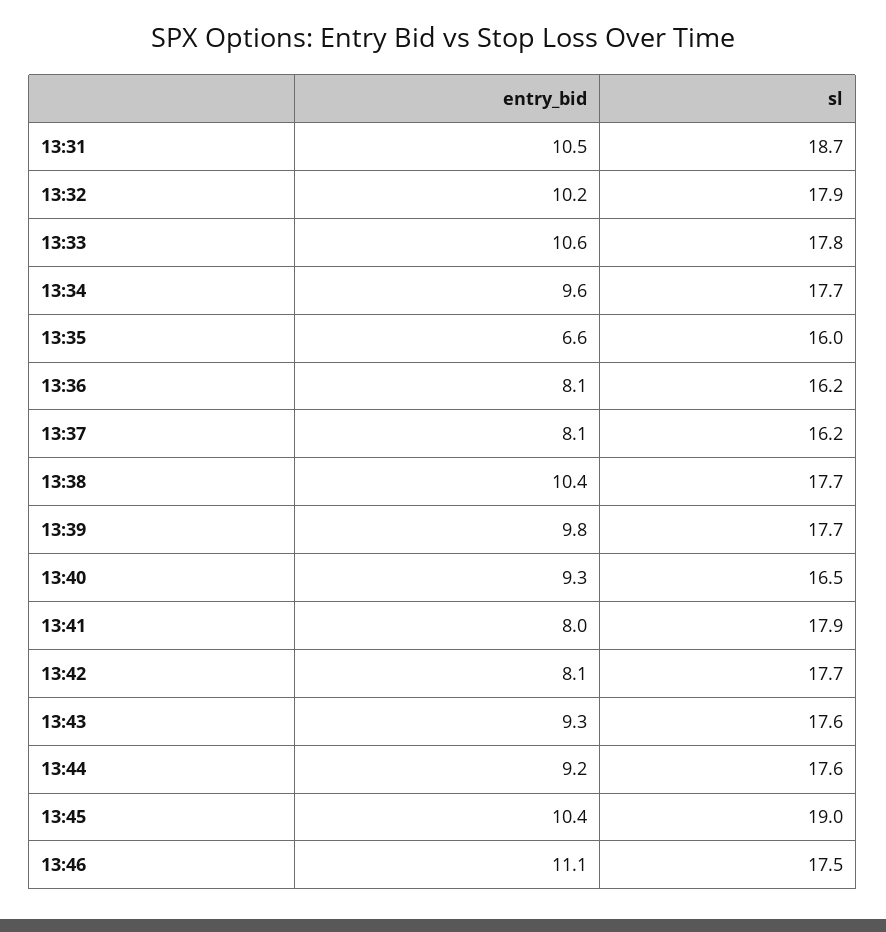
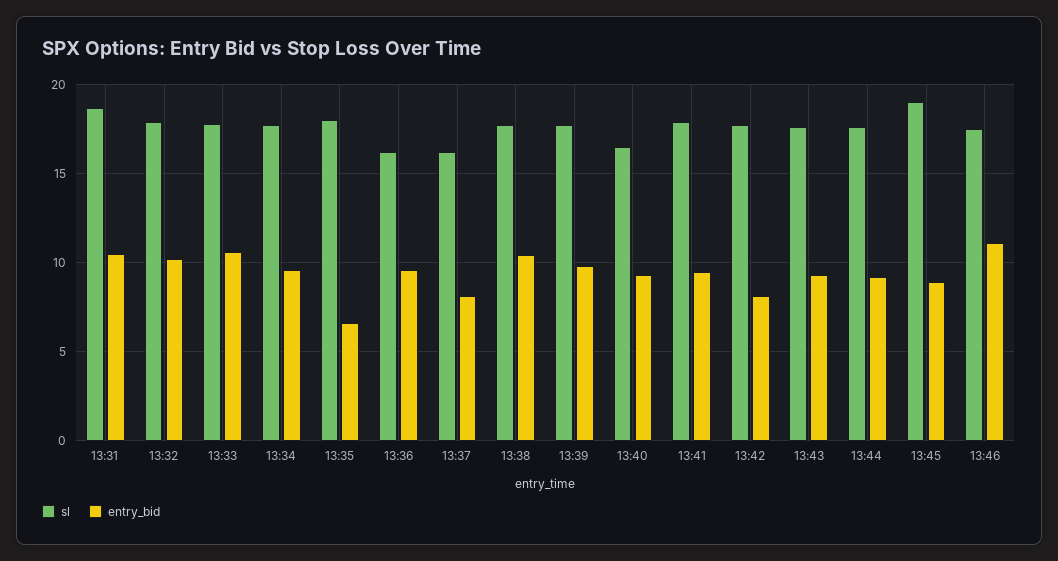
sl, 13:35: 16 -> 18
entry_bid, 13:36: 8.1 -> 9.5
entry_bid, 13:41: 8 -> 9.5
entry_bid, 13:45: 10.4 -> 9

